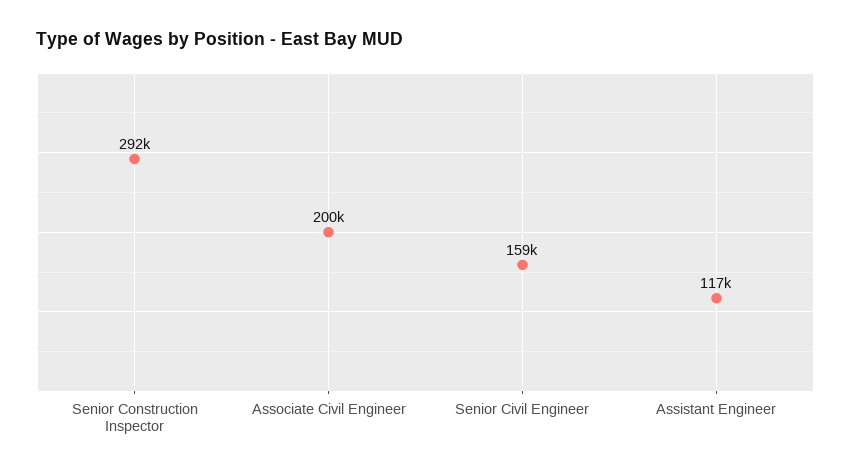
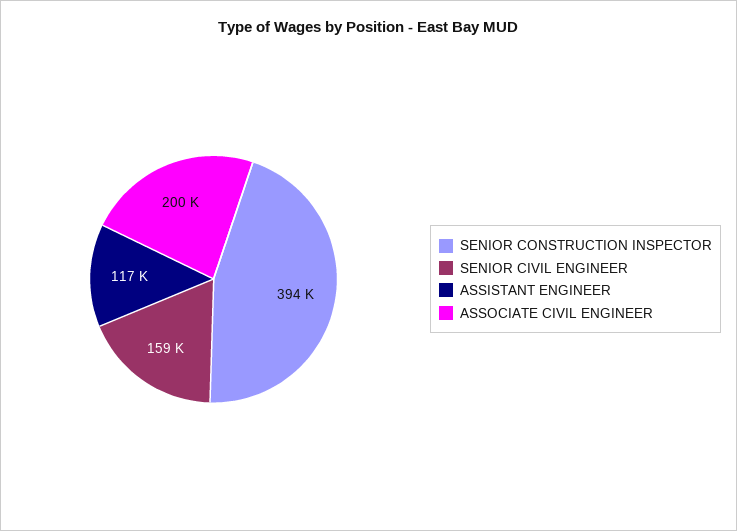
Senior Construction Inspector: 292000 -> 394000

